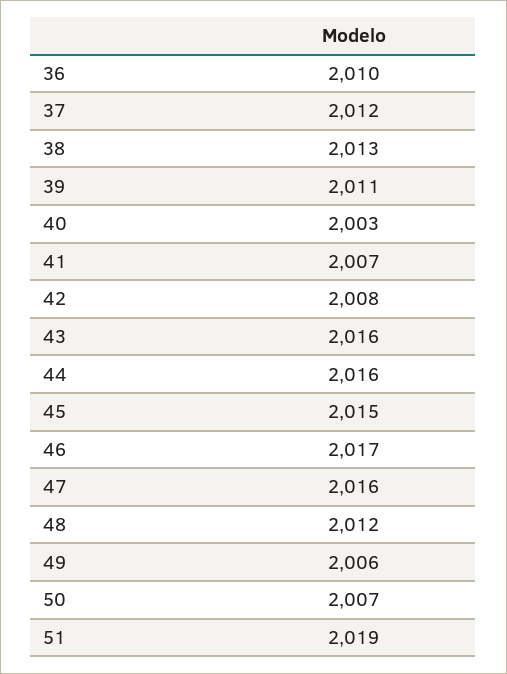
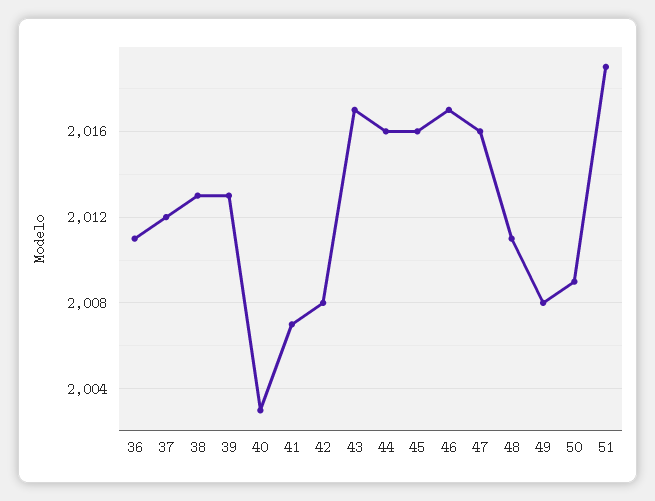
36: 2010 -> 2011
39: 2011 -> 2013
43: 2016 -> 2017
45: 2015 -> 2016
48: 2012 -> 2011
49: 2006 -> 2008
50: 2007 -> 2009

